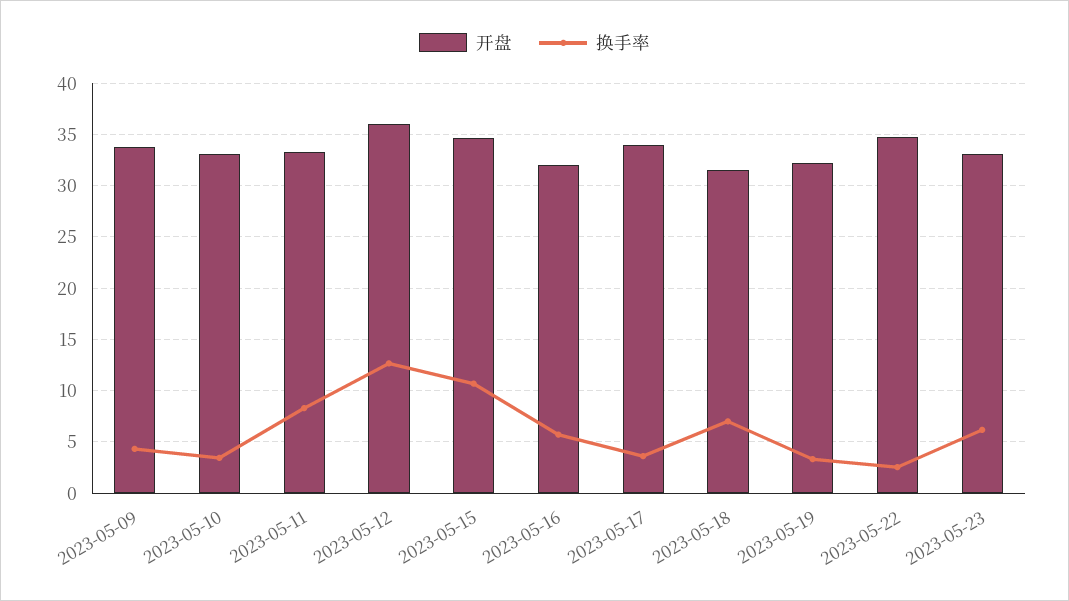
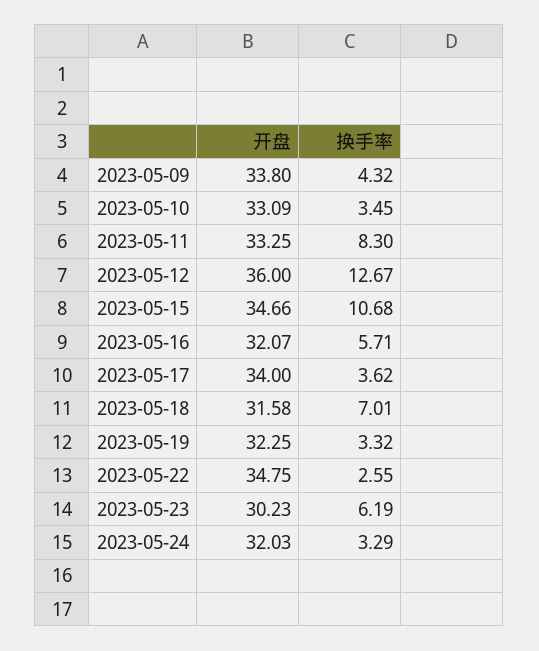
开盘, 2023-05-23: 33 -> 30.23
开盘, 2023-05-24: none -> 32.03
换手率, 2023-05-24: none -> 3.29

